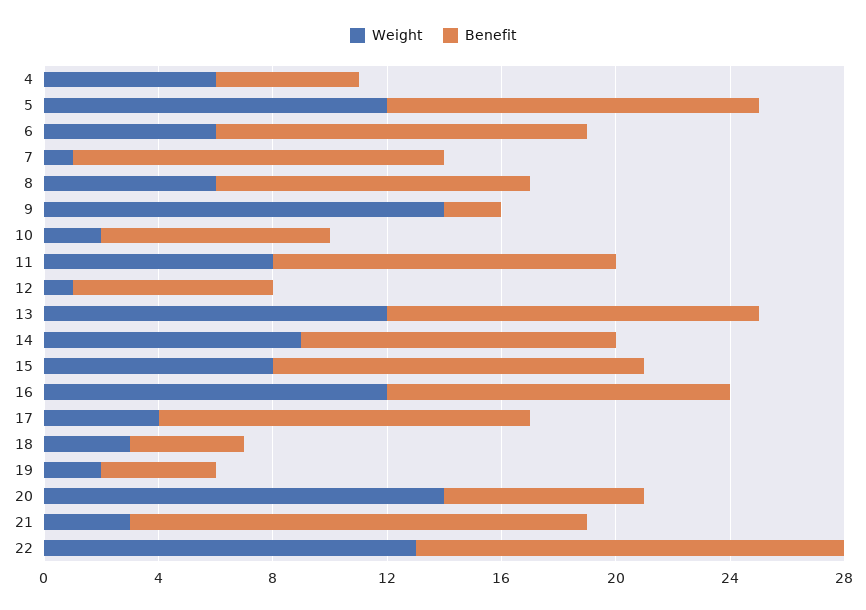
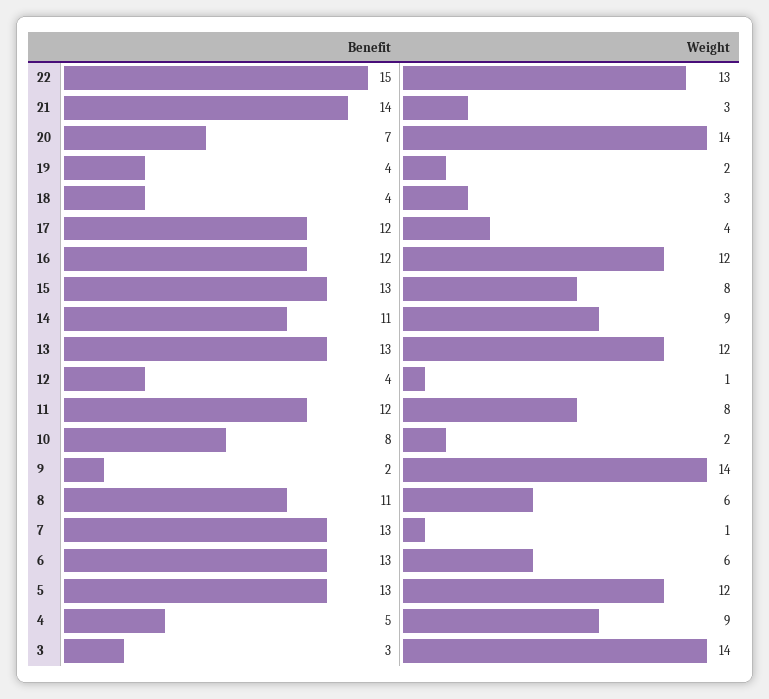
Weight, 4: 6 -> 9
Benefit, 12: 7 -> 4
Benefit, 17: 13 -> 12
Benefit, 21: 16 -> 14
Benefit, 3: none -> 3
Weight, 3: none -> 14

